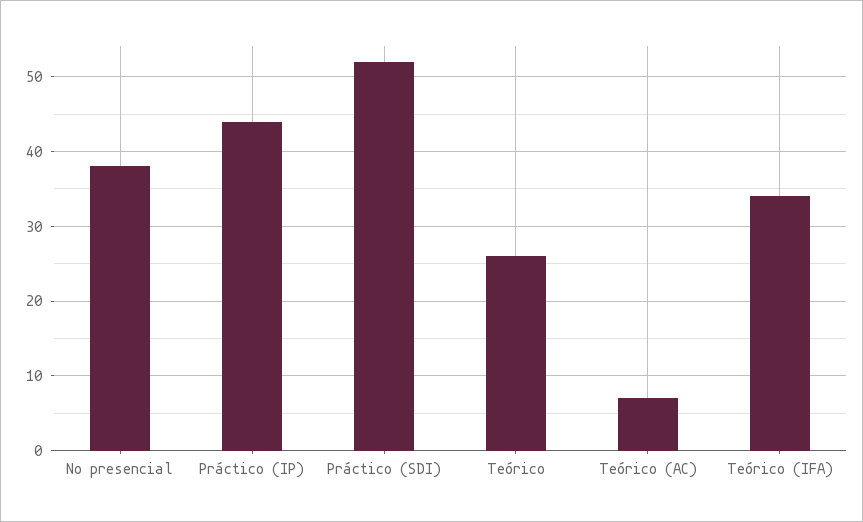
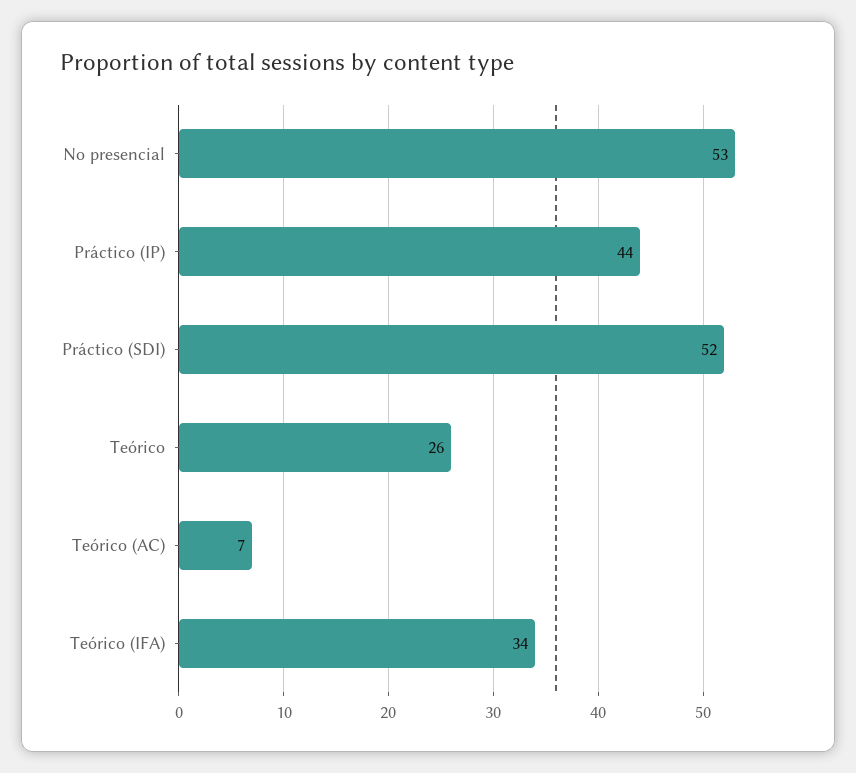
No presencial: 38 -> 53

